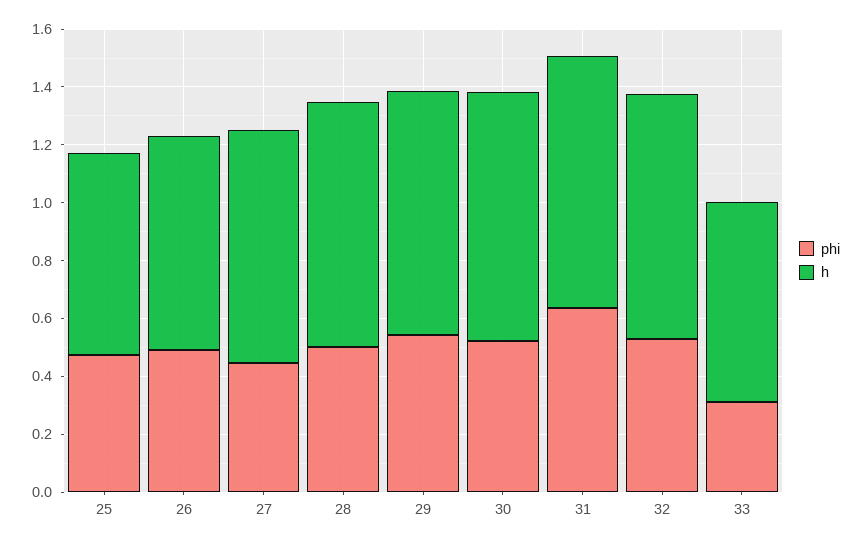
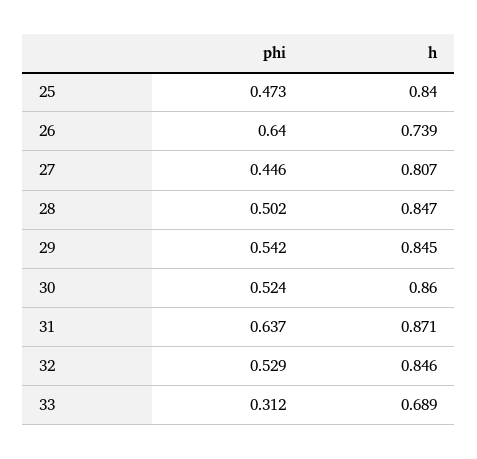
h, 25: 0.7 -> 0.84
phi, 26: 0.5 -> 0.64

